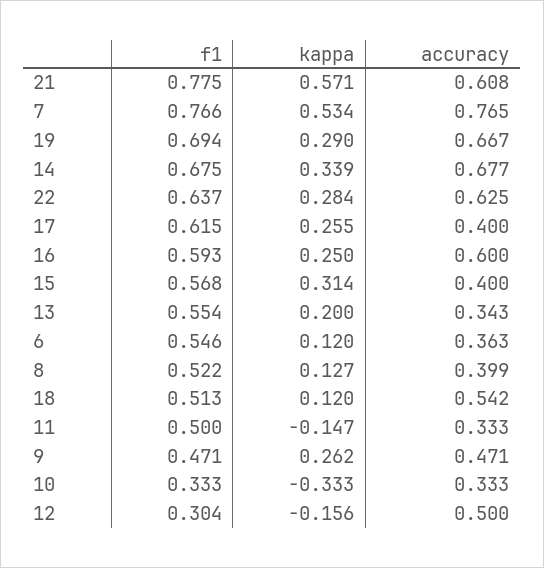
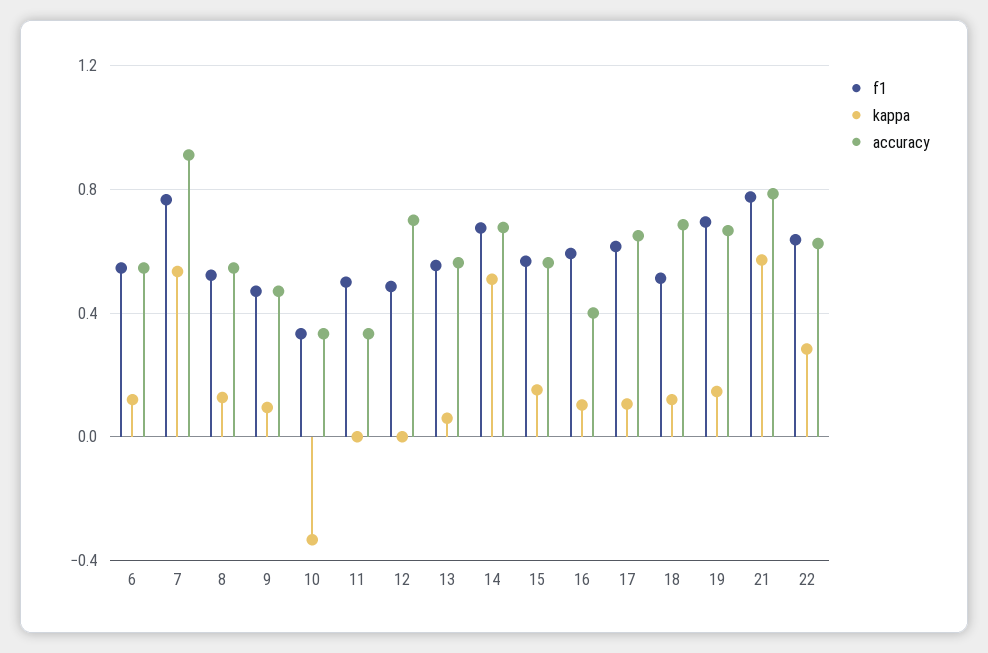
accuracy, 21: 0.608 -> 0.8
accuracy, 7: 0.765 -> 0.9
kappa, 19: 0.29 -> 0.15
kappa, 14: 0.339 -> 0.5
kappa, 17: 0.255 -> 0.1
accuracy, 17: 0.4 -> 0.65
kappa, 16: 0.25 -> 0.1
accuracy, 16: 0.6 -> 0.4
kappa, 15: 0.314 -> 0.15
accuracy, 15: 0.4 -> 0.55
kappa, 13: 0.2 -> 0.05
accuracy, 13: 0.343 -> 0.55
accuracy, 6: 0.363 -> 0.55
accuracy, 8: 0.399 -> 0.55
accuracy, 18: 0.542 -> 0.7
kappa, 11: -0.147 -> 0
kappa, 9: 0.262 -> 0.1
f1, 12: 0.304 -> 0.5
kappa, 12: -0.156 -> 0
accuracy, 12: 0.5 -> 0.7

